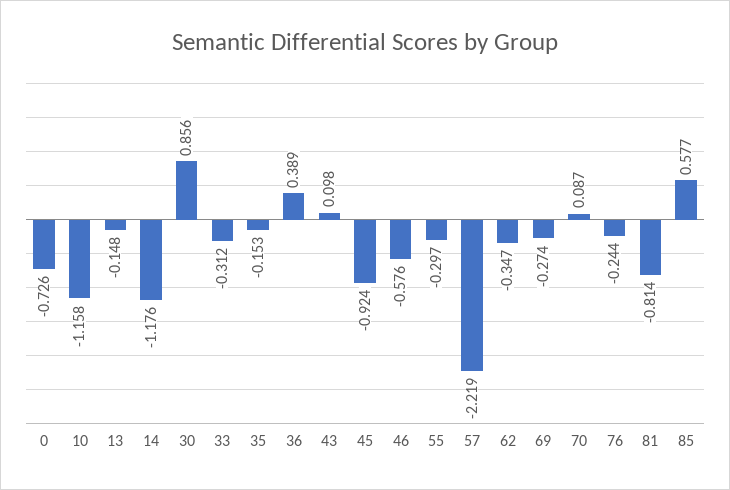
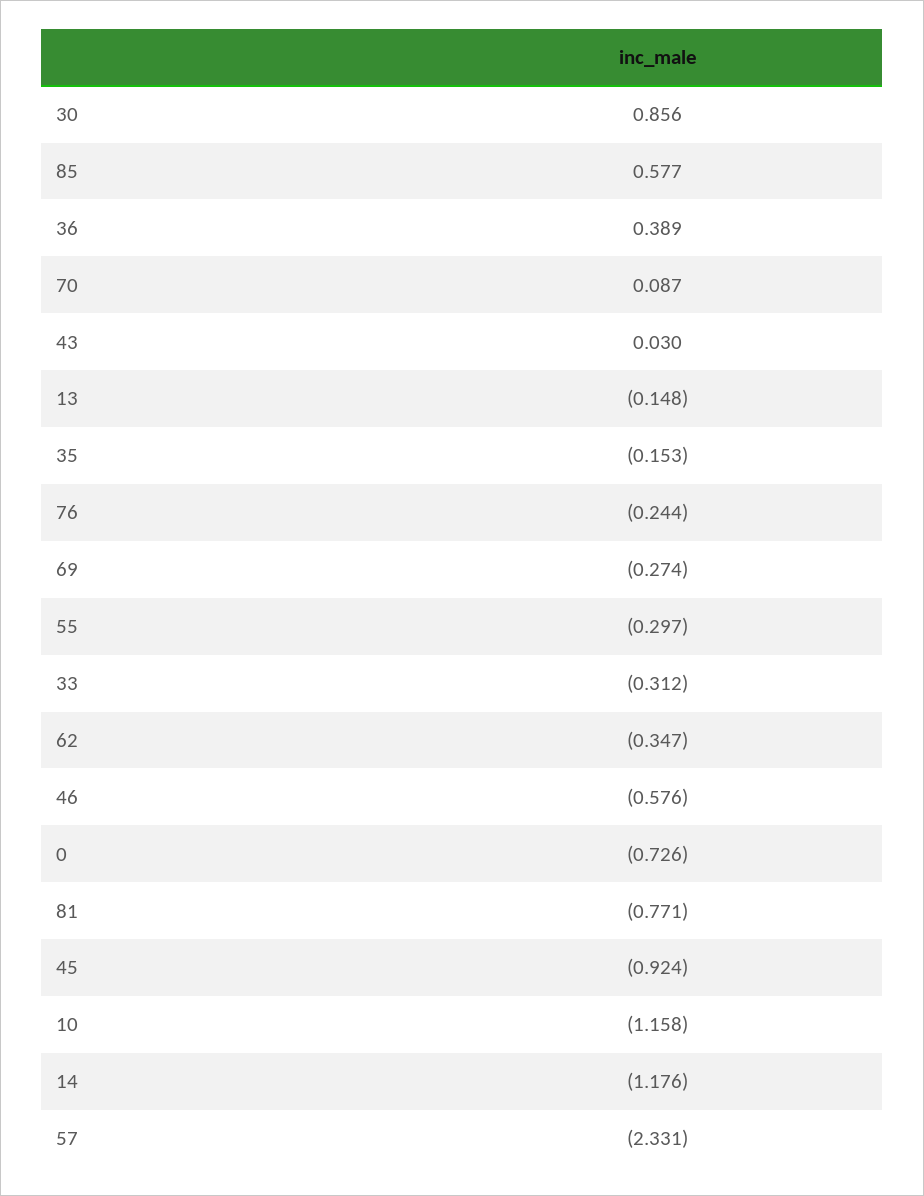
43: 0.098 -> 0.03
57: -2.219 -> -2.331
81: -0.814 -> -0.771

